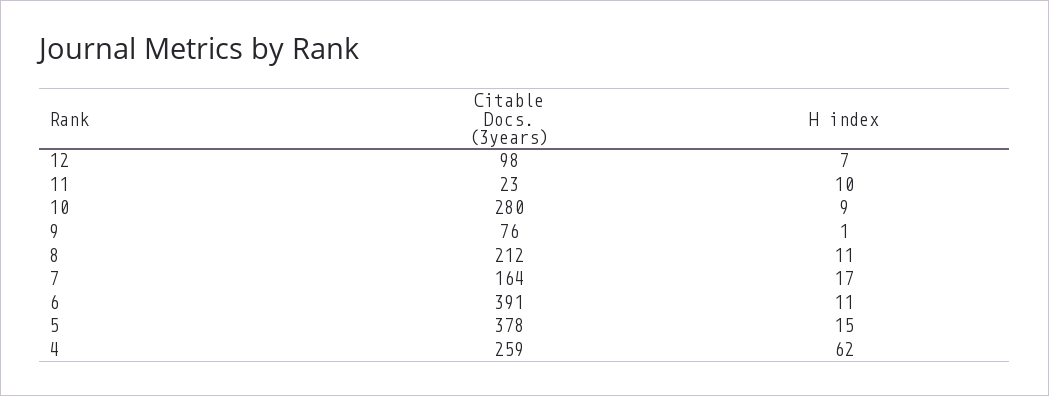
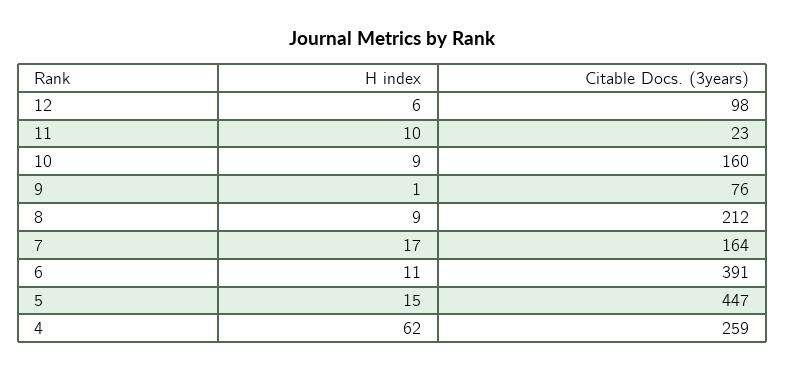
H index, 12: 7 -> 6
Citable Docs. (3years), 10: 280 -> 160
H index, 8: 11 -> 9
Citable Docs. (3years), 5: 378 -> 447

